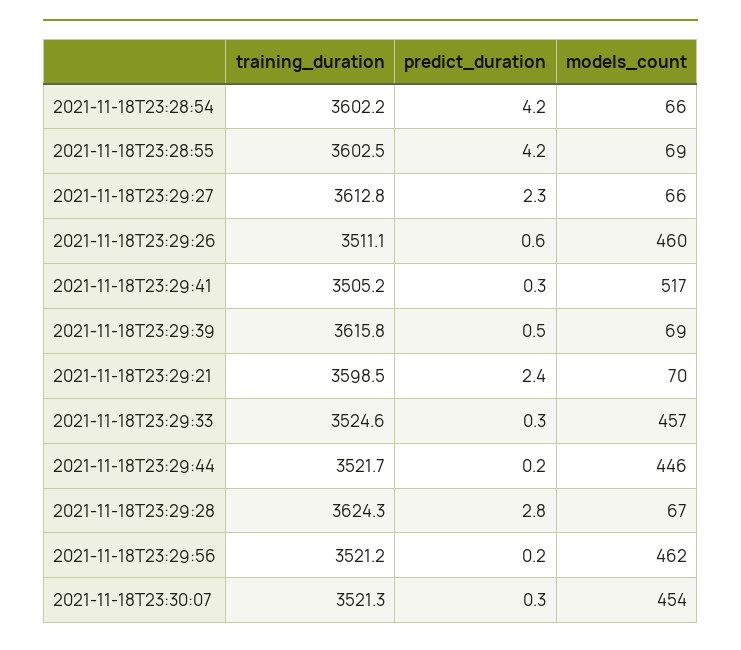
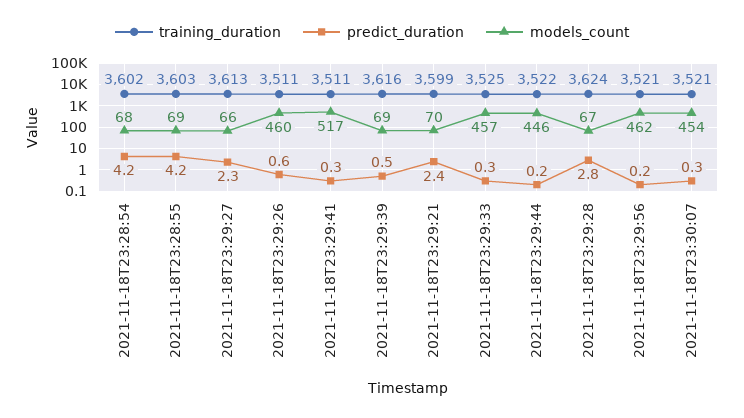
models_count, 2021-11-18T23:28:54: 66 -> 68
training_duration, 2021-11-18T23:29:41: 3505.2 -> 3511

